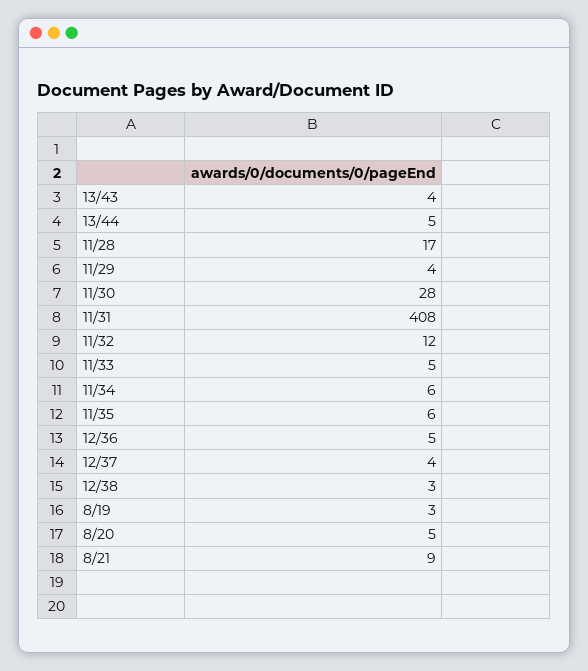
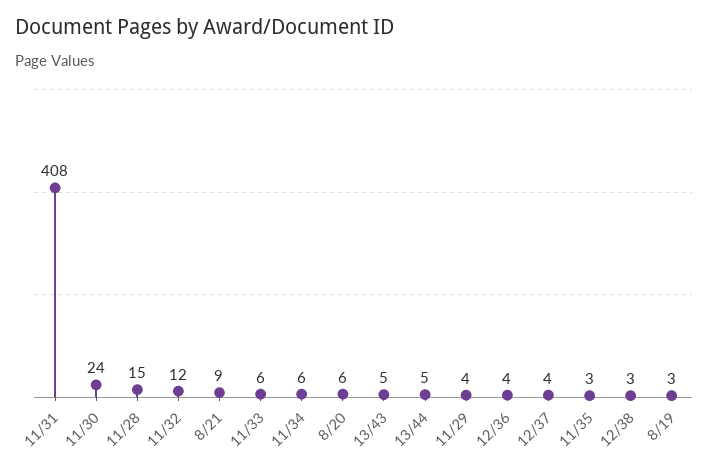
13/43: 4 -> 5
11/28: 17 -> 15
11/30: 28 -> 24
11/33: 5 -> 6
11/35: 6 -> 3
12/36: 5 -> 4
8/20: 5 -> 6

